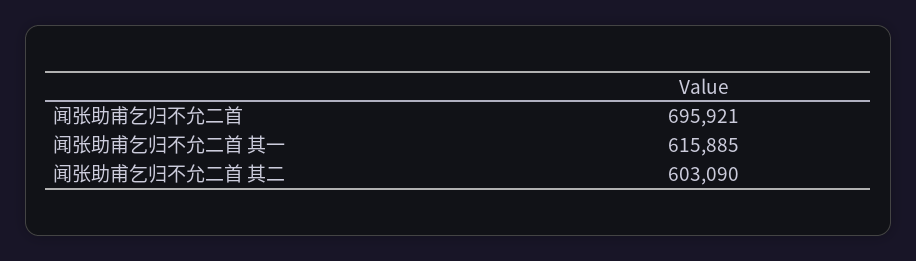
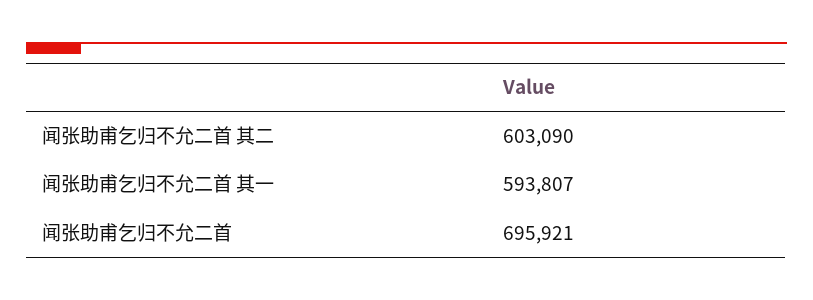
闻张助甫乞归不允二首 其一: 615885 -> 593807

